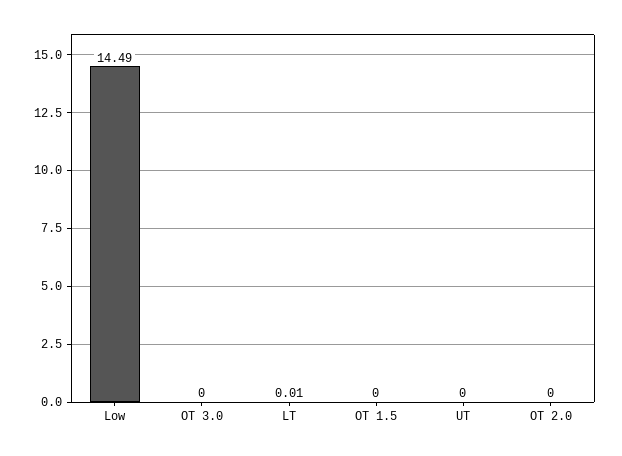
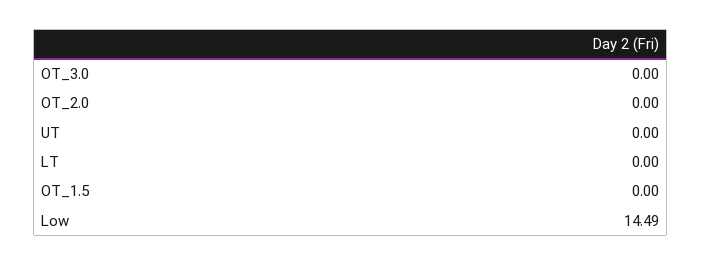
LT: 0.01 -> 0

